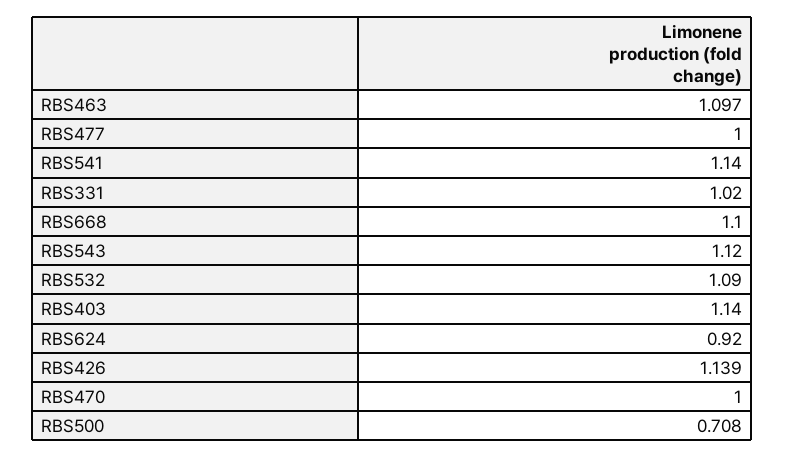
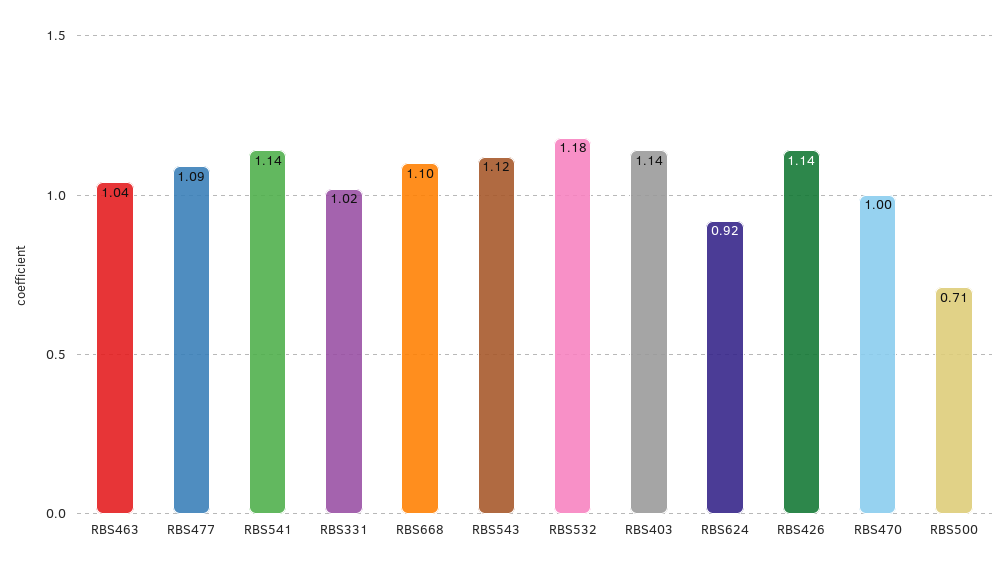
RBS463: 1.097 -> 1.04
RBS477: 1 -> 1.09
RBS532: 1.09 -> 1.18

